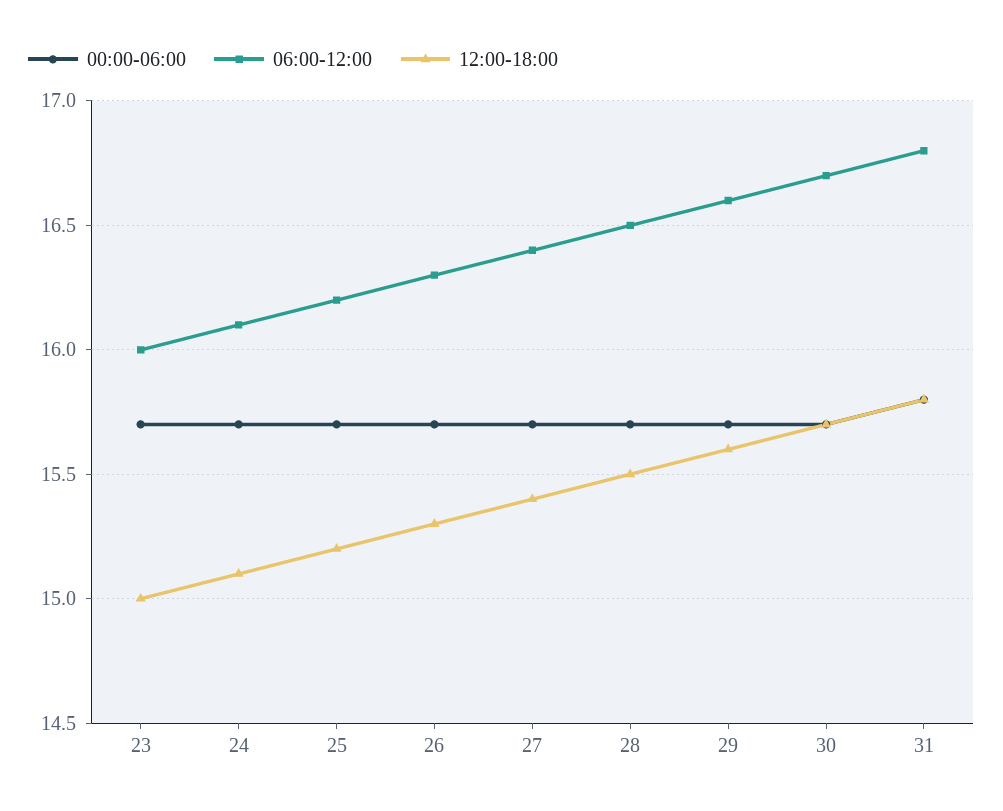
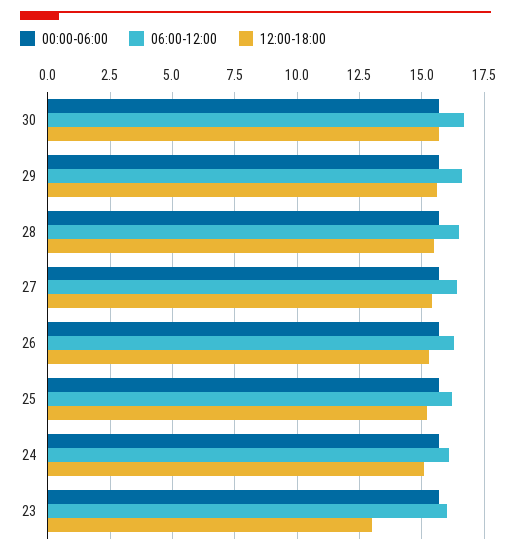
12:00-18:00, 23: 15 -> 13
00:00-06:00, 31: 15.8 -> none
06:00-12:00, 31: 16.8 -> none
12:00-18:00, 31: 15.8 -> none

